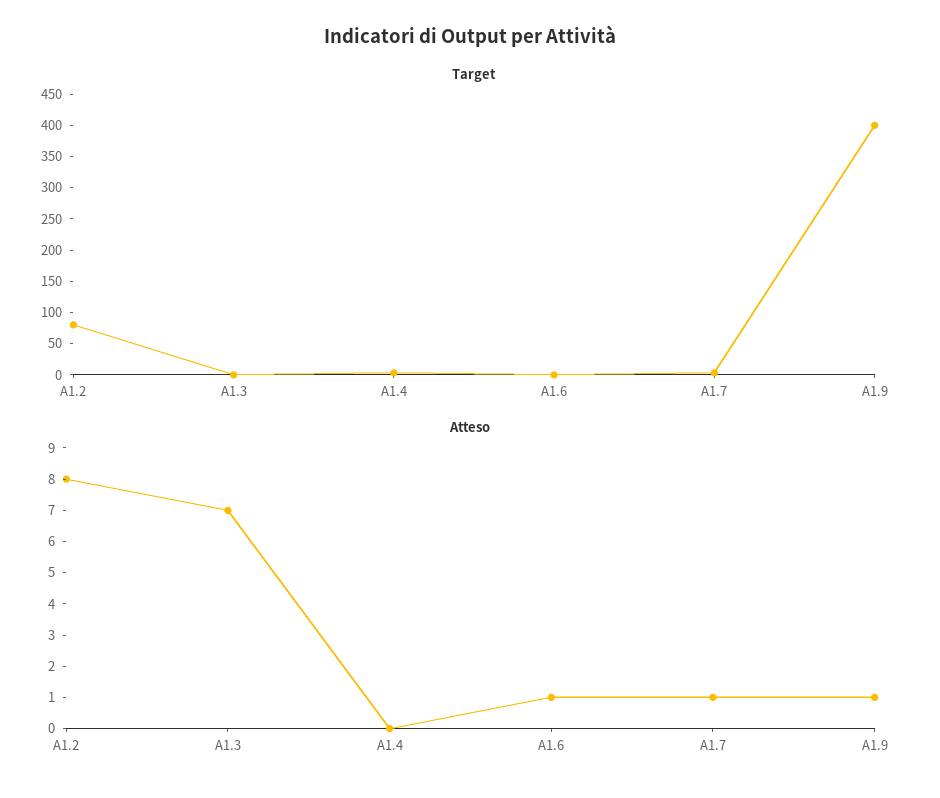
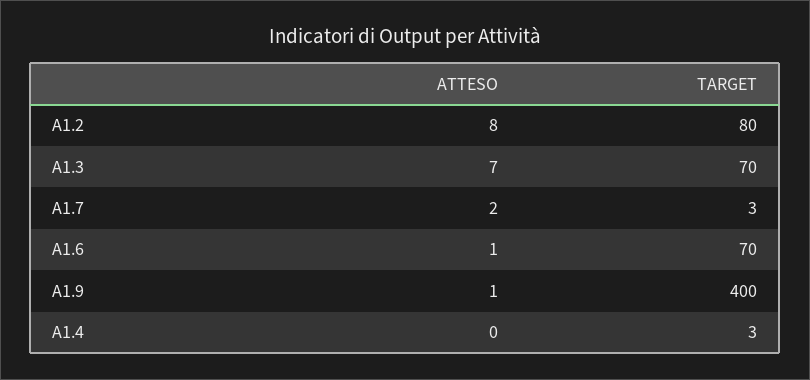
Target, A1.3: 0 -> 70
Target, A1.6: 0 -> 70
Atteso, A1.7: 1 -> 2

